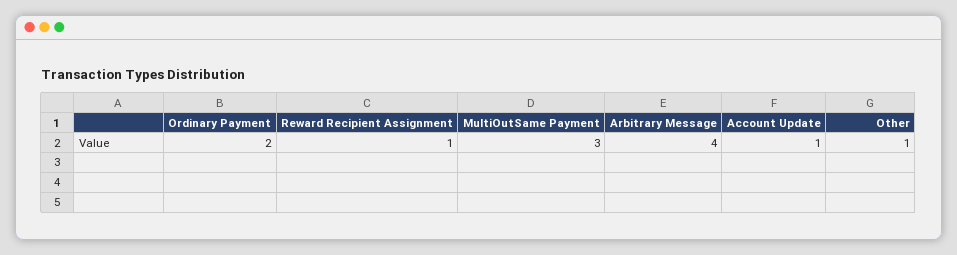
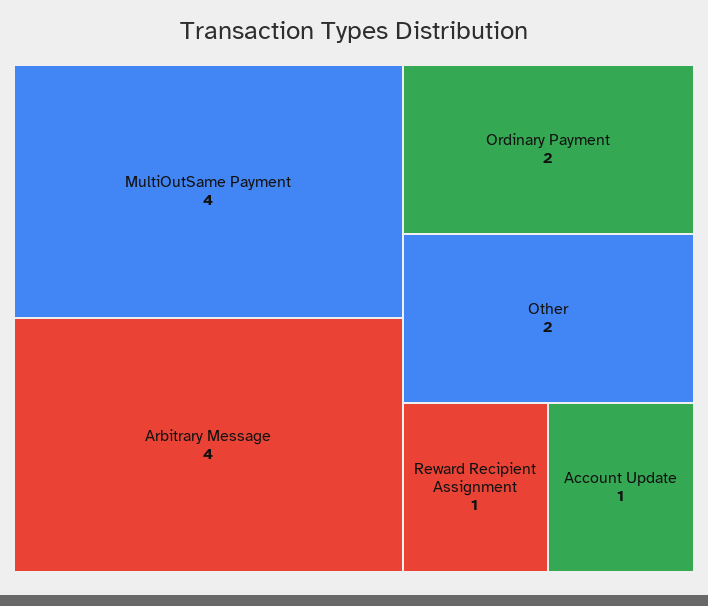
MultiOutSame Payment: 3 -> 4
Other: 1 -> 2

